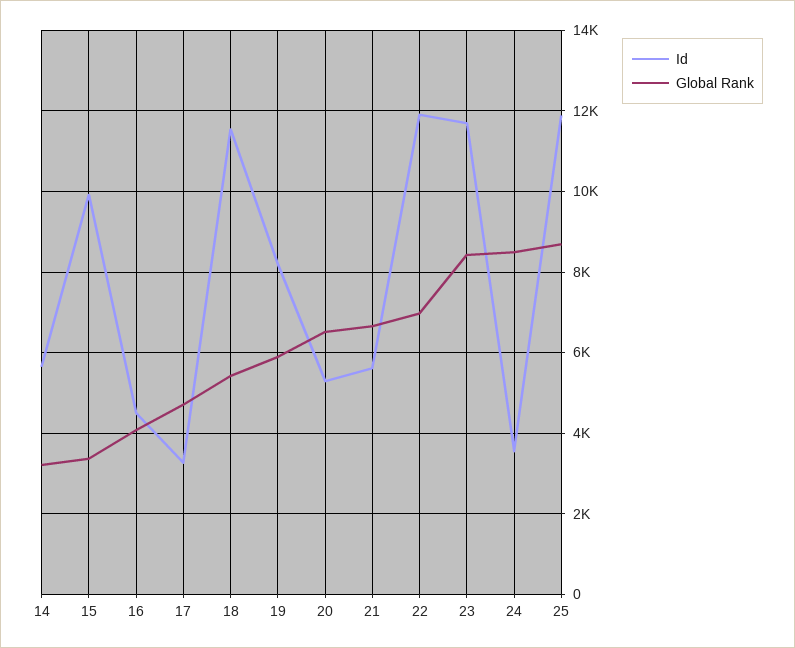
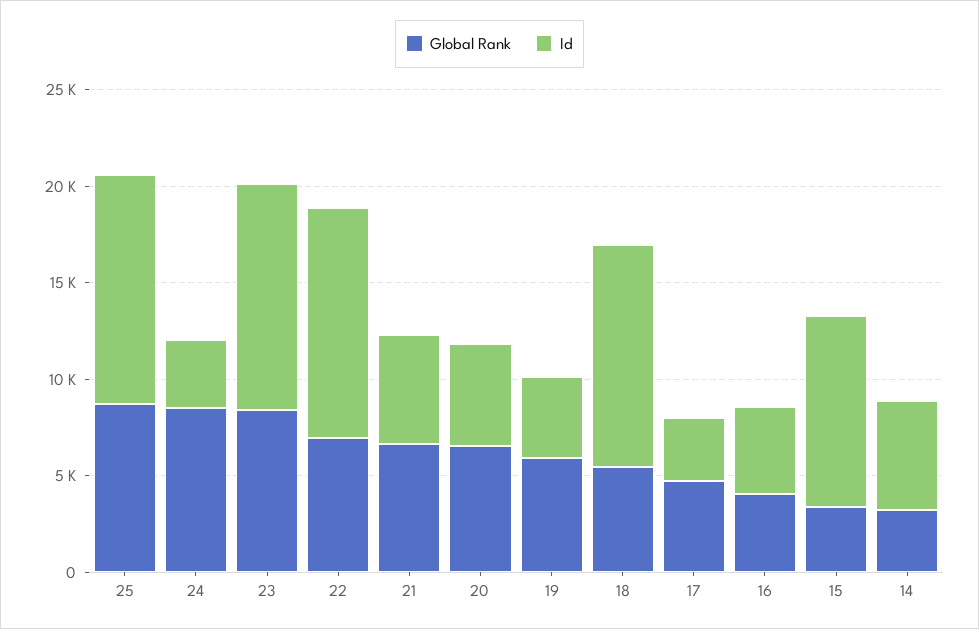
Id, 19: 8200 -> 4000

